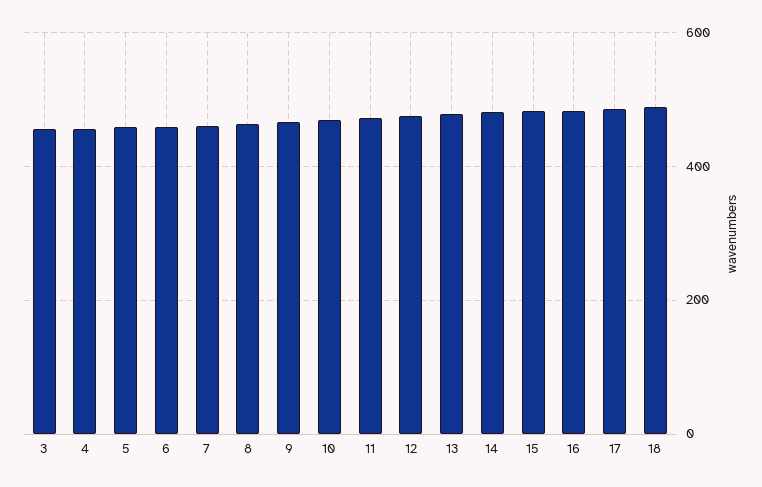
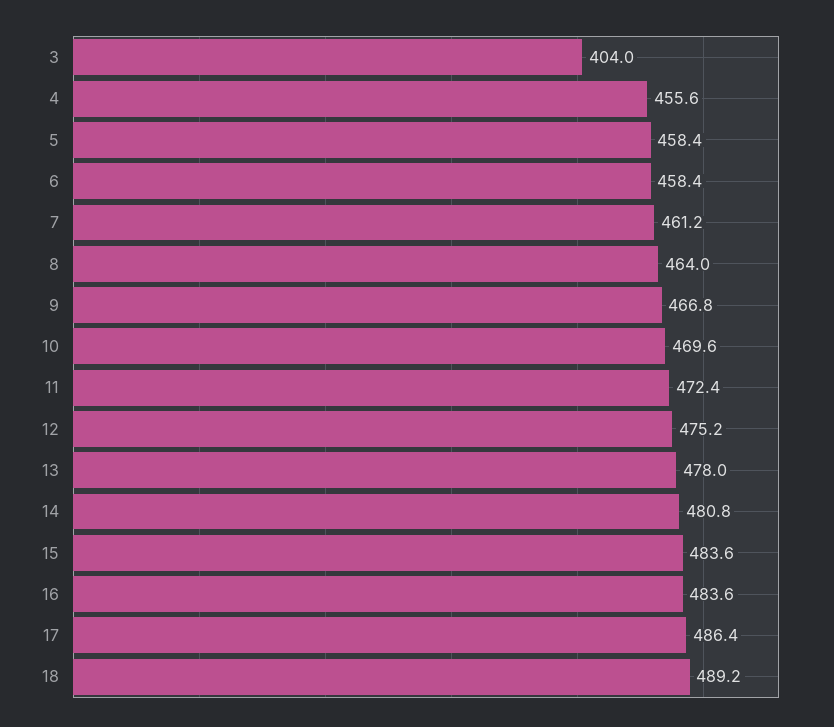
3: 460 -> 404

